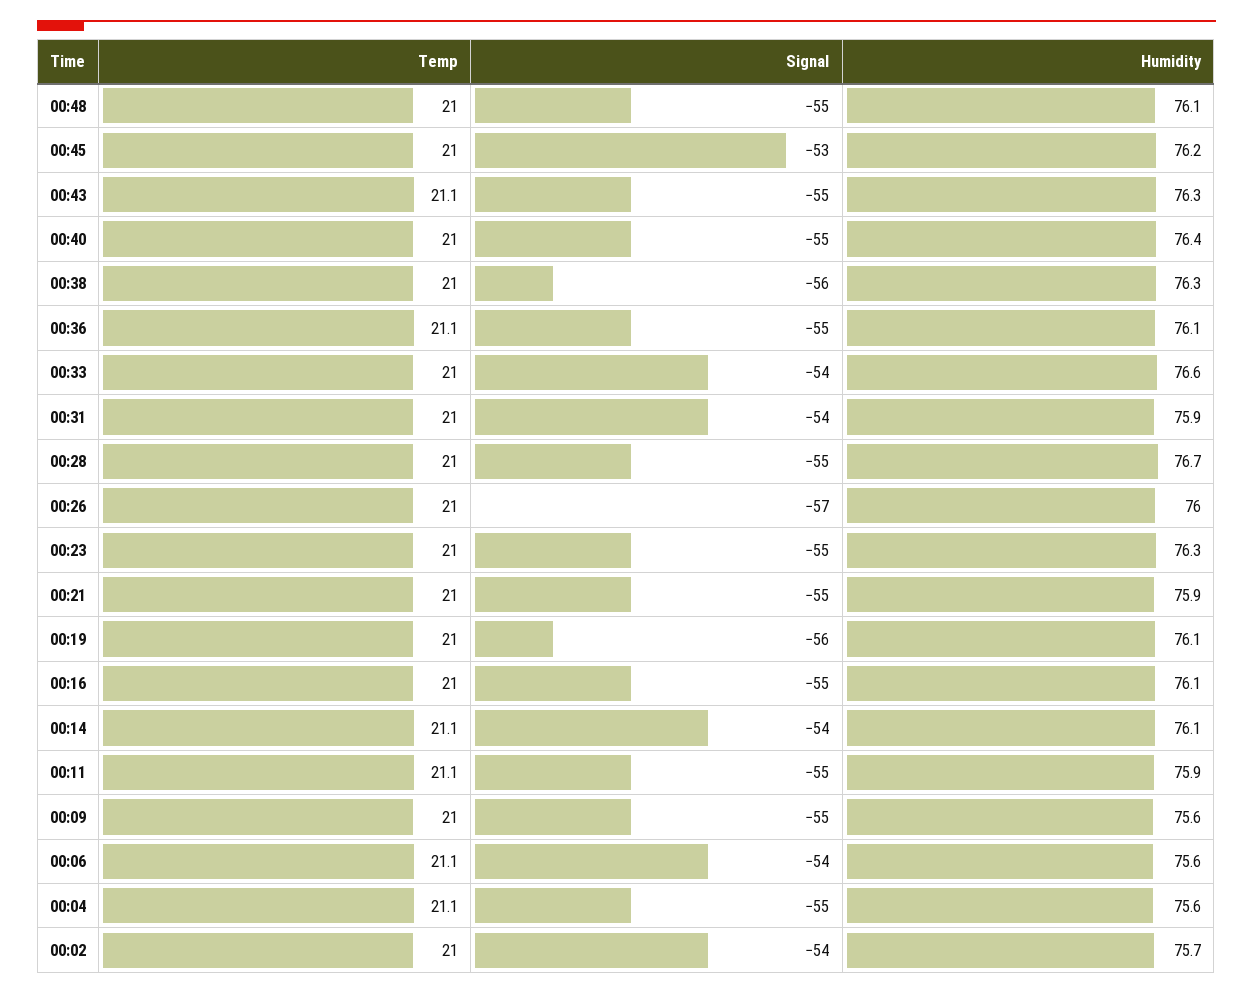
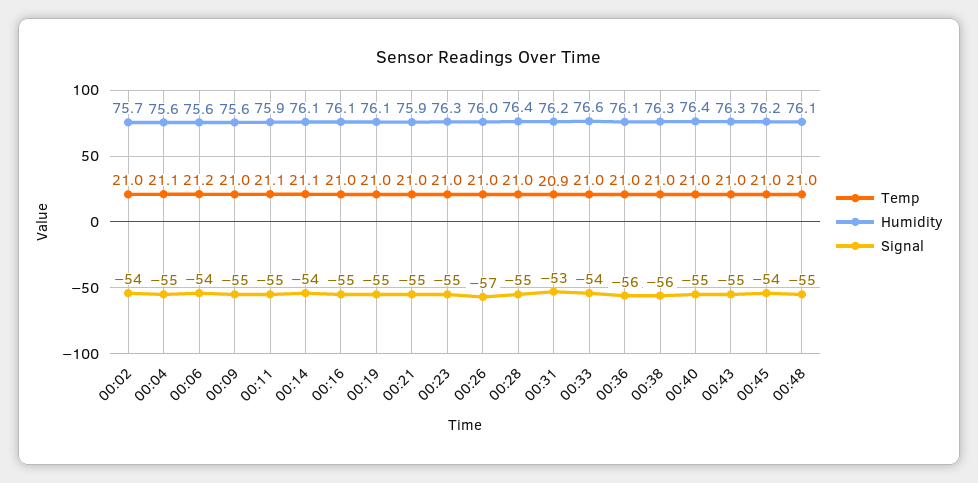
Signal, 00:45: -53 -> -54
Temp, 00:43: 21.1 -> 21
Temp, 00:36: 21.1 -> 21
Signal, 00:36: -55 -> -56
Temp, 00:31: 21 -> 20.9
Signal, 00:31: -54 -> -53
Humidity, 00:31: 75.9 -> 76.2
Humidity, 00:28: 76.7 -> 76.4
Signal, 00:19: -56 -> -55
Temp, 00:06: 21.1 -> 21.2

